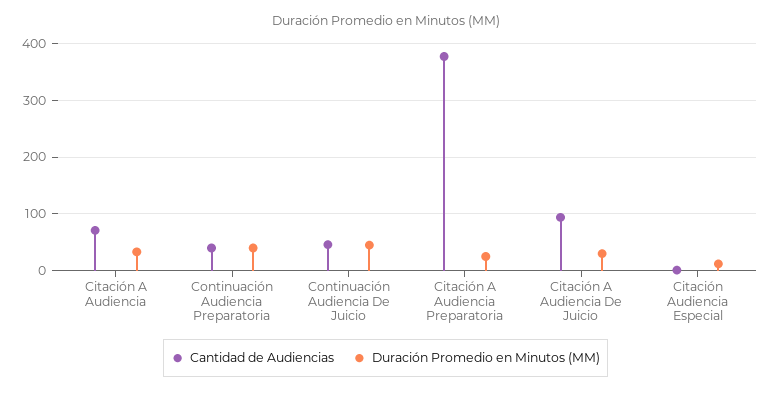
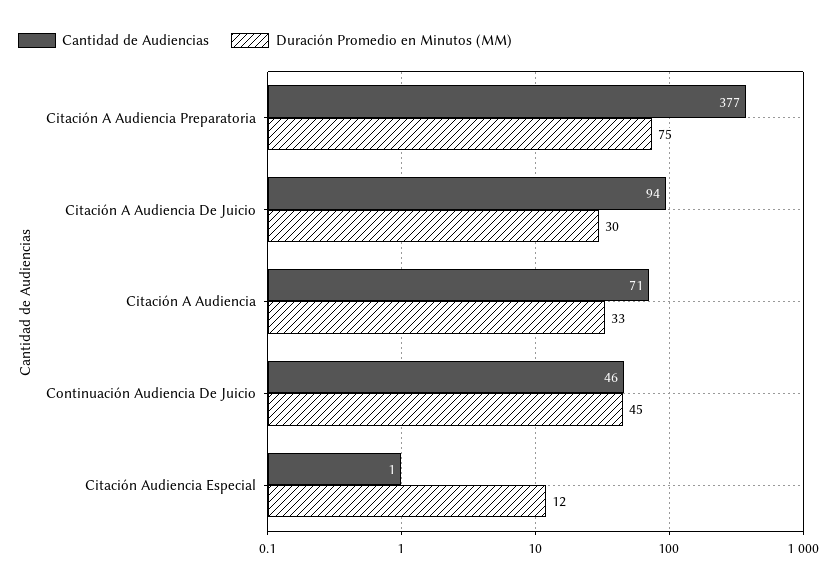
Cantidad de Audiencias, Continuación Audiencia Preparatoria: 40 -> none
Duración Promedio en Minutos (MM), Continuación Audiencia Preparatoria: 40 -> none
Duración Promedio en Minutos (MM), Citación A Audiencia Preparatoria: 20 -> 75

